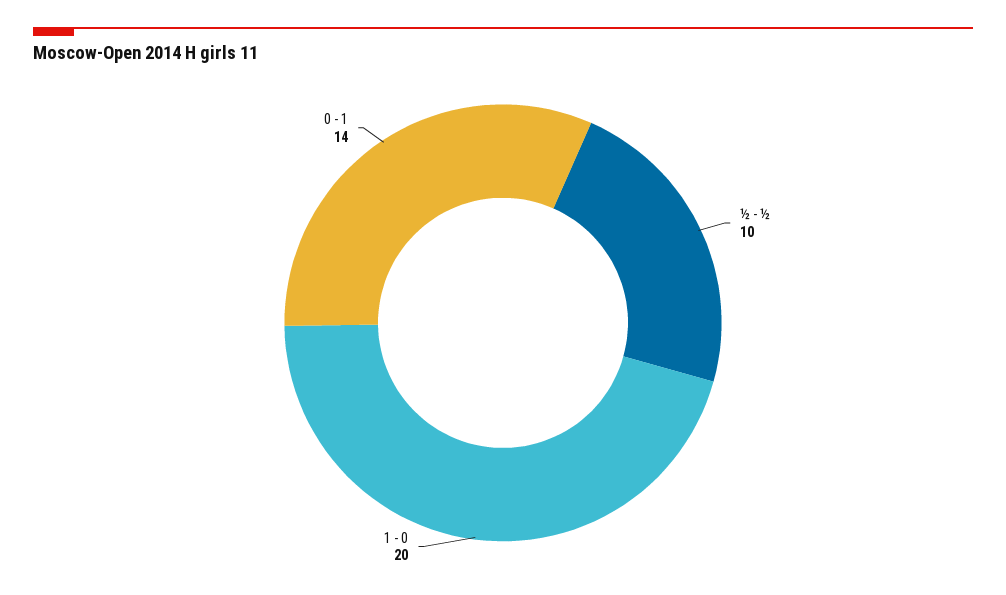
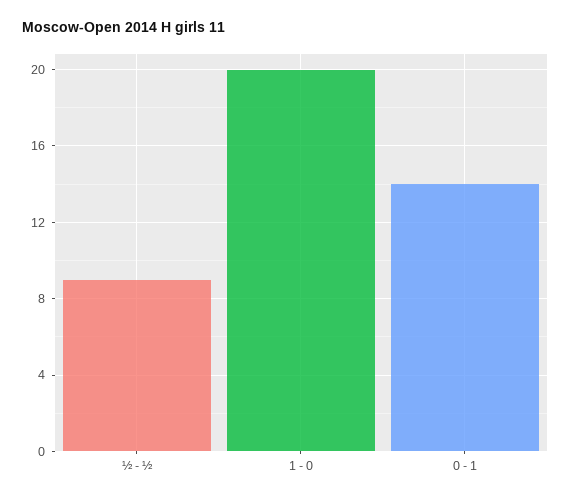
½ - ½: 10 -> 9

